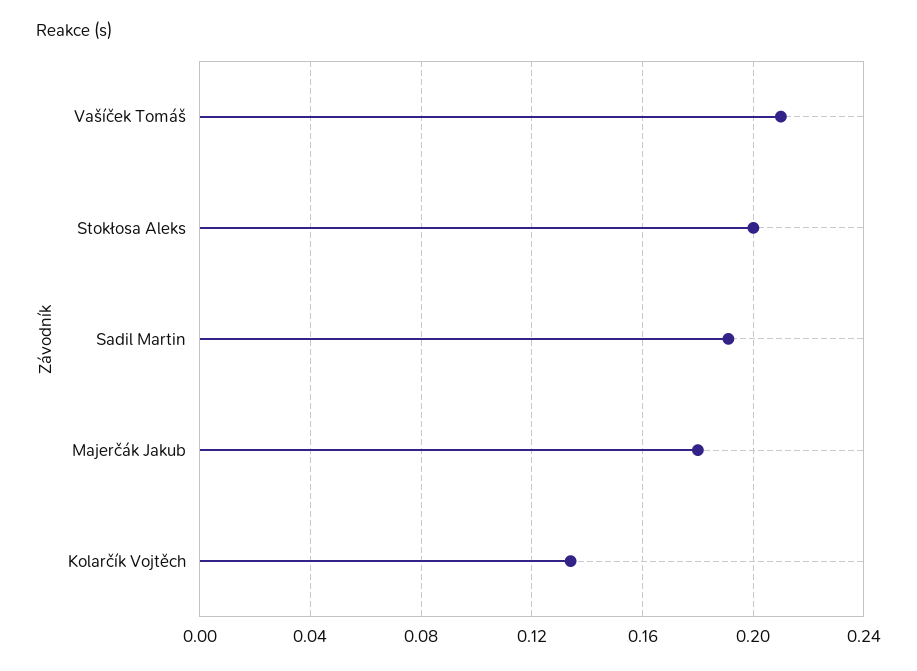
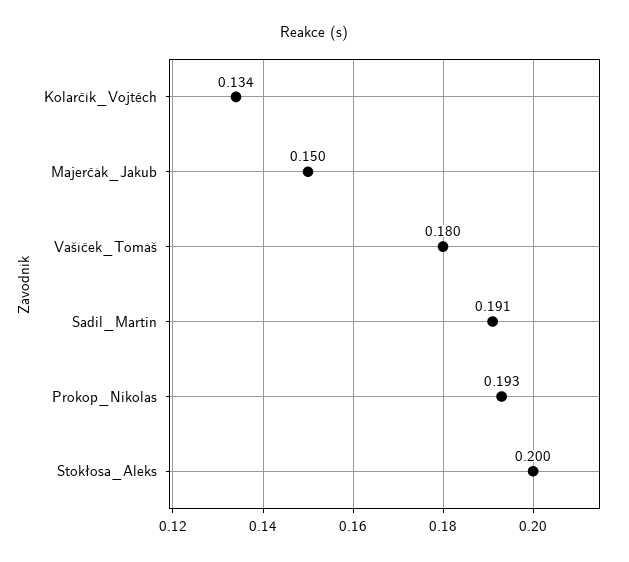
Vašíček Tomáš: 0.21 -> 0.18
Majerčák Jakub: 0.18 -> 0.15
Prokop_Nikolas: none -> 0.193

